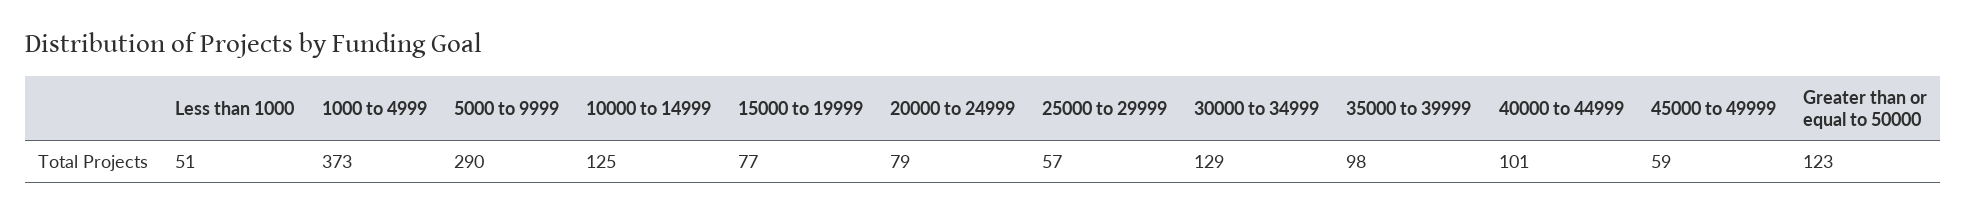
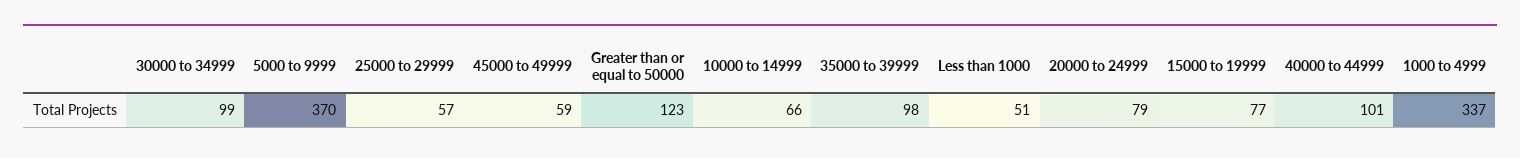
1000 to 4999: 373 -> 337
5000 to 9999: 290 -> 370
10000 to 14999: 125 -> 66
30000 to 34999: 129 -> 99

